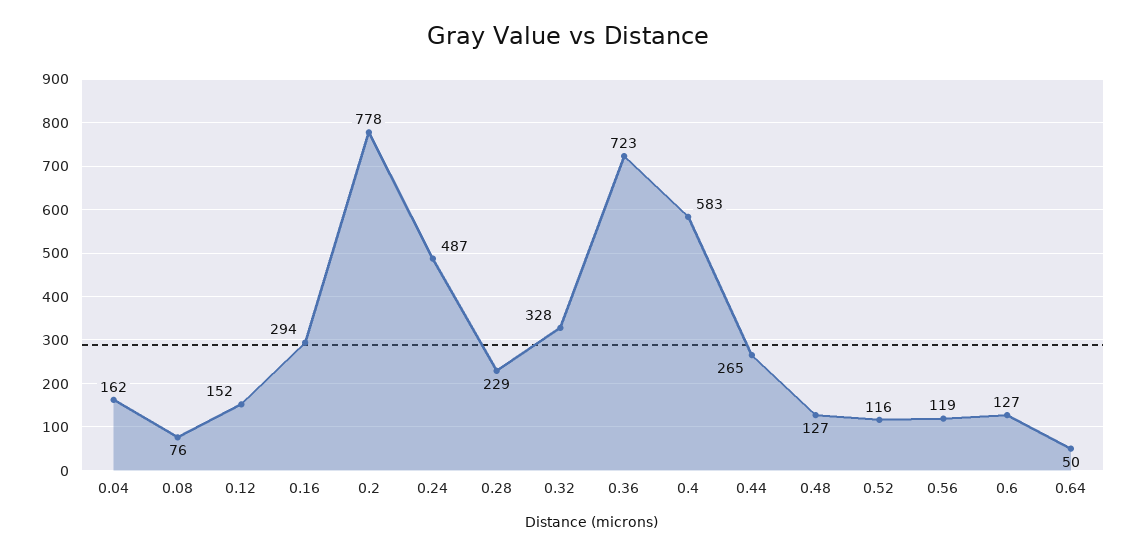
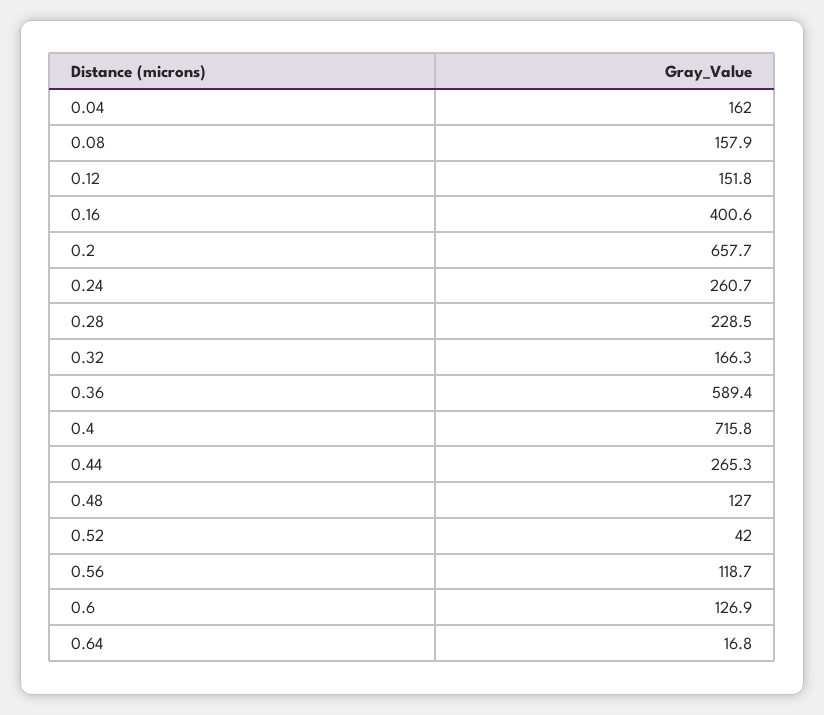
0.08: 76 -> 157.9
0.16: 294 -> 400.6
0.2: 778 -> 657.7
0.24: 487 -> 260.7
0.32: 328 -> 166.3
0.36: 723 -> 589.4
0.4: 583 -> 715.8
0.52: 116 -> 42
0.64: 50 -> 16.8

